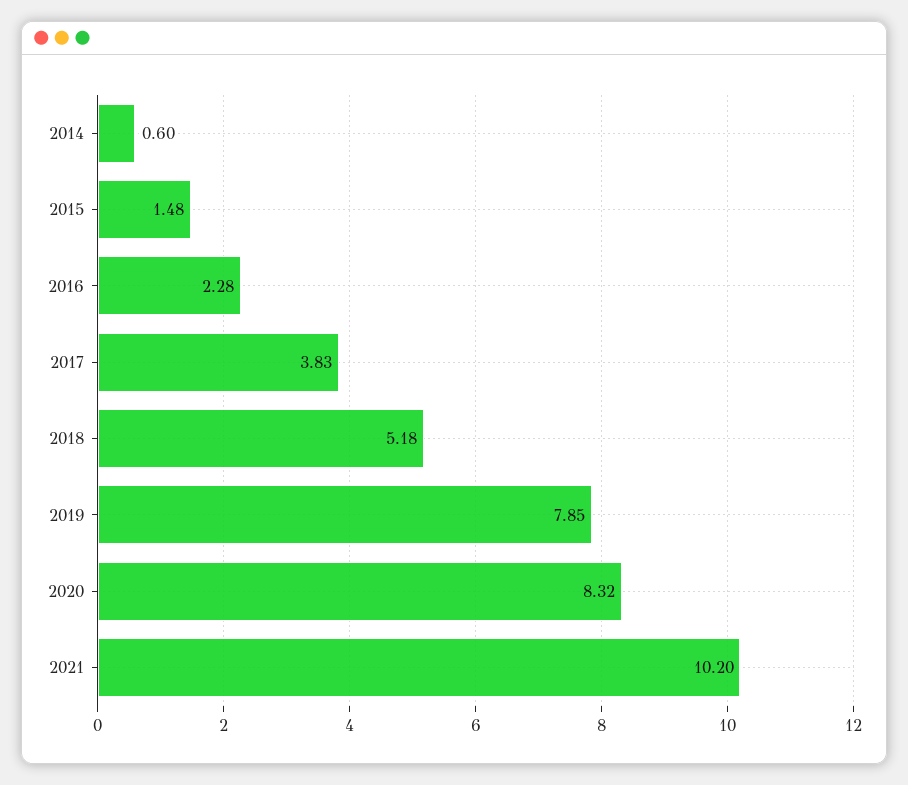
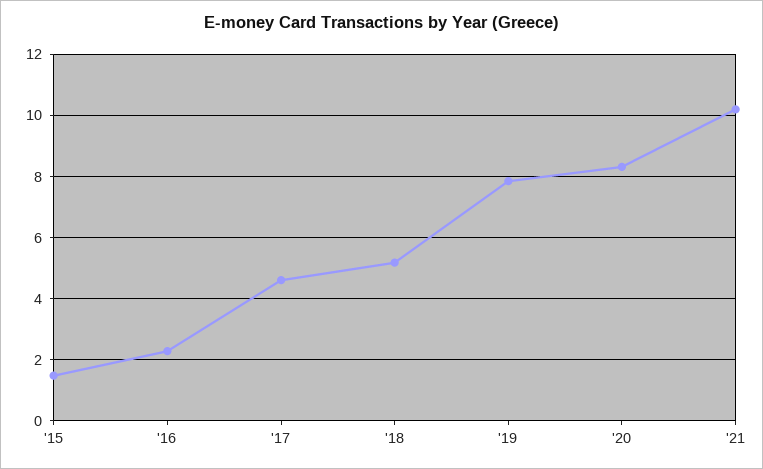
2014: 0.6 -> none
2017: 3.83 -> 4.6

